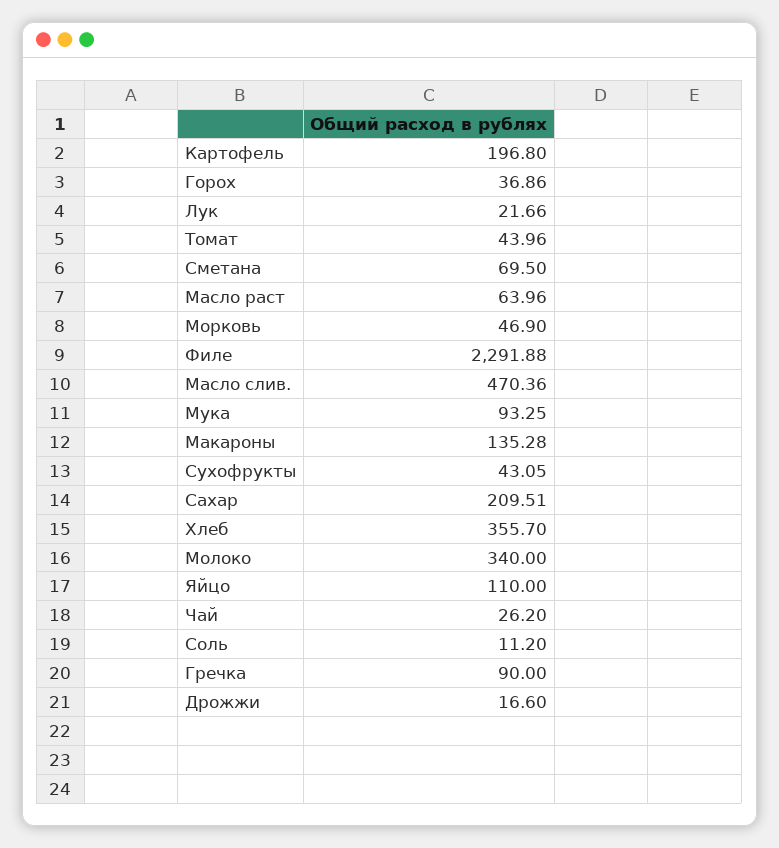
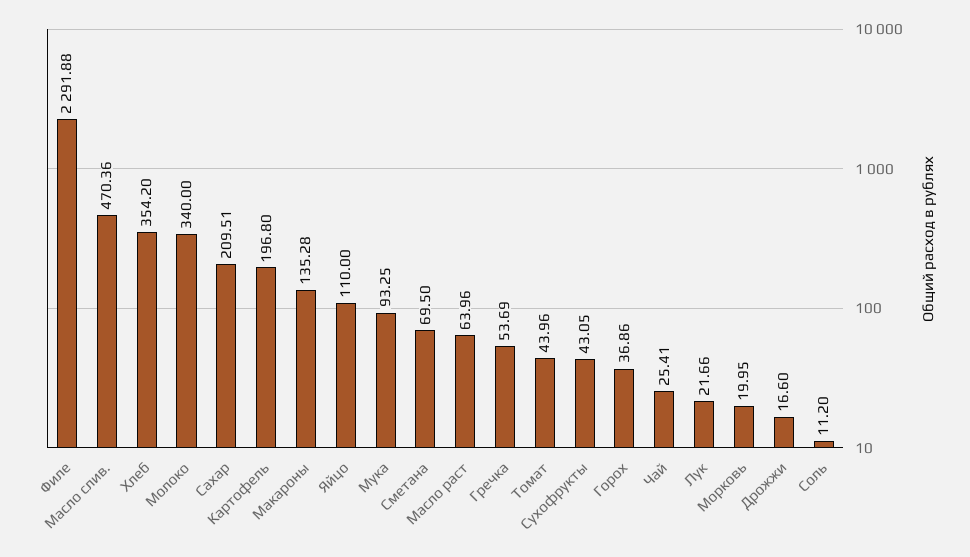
Морковь: 46.9 -> 19.95
Хлеб: 355.7 -> 354.2
Чай: 26.2 -> 25.41
Гречка: 90 -> 53.69

